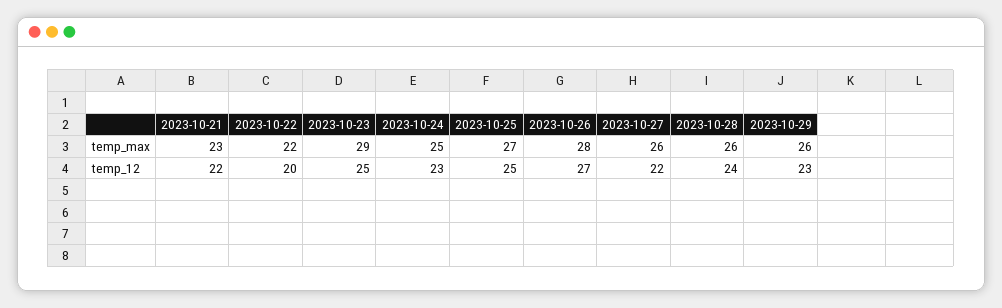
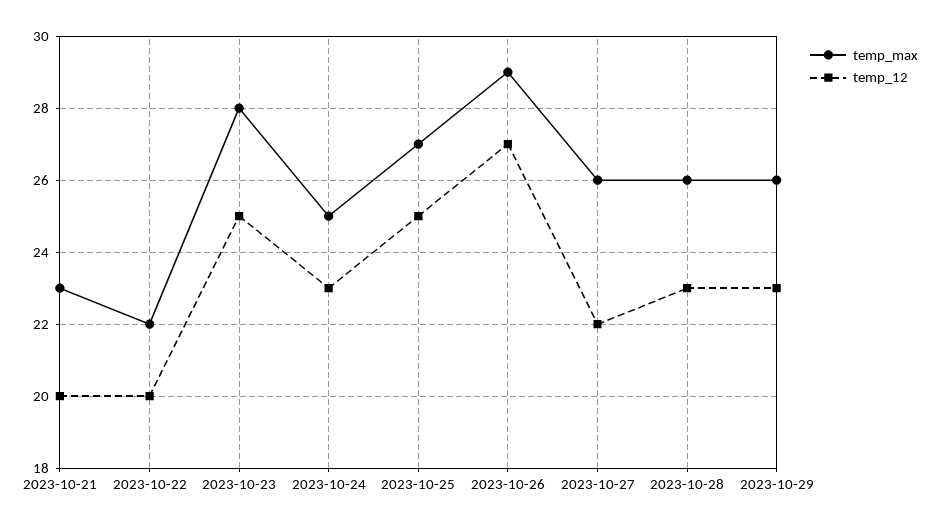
temp_max, 2023-10-23: 29 -> 28
temp_max, 2023-10-26: 28 -> 29
temp_12, 2023-10-21: 22 -> 20
temp_12, 2023-10-28: 24 -> 23

